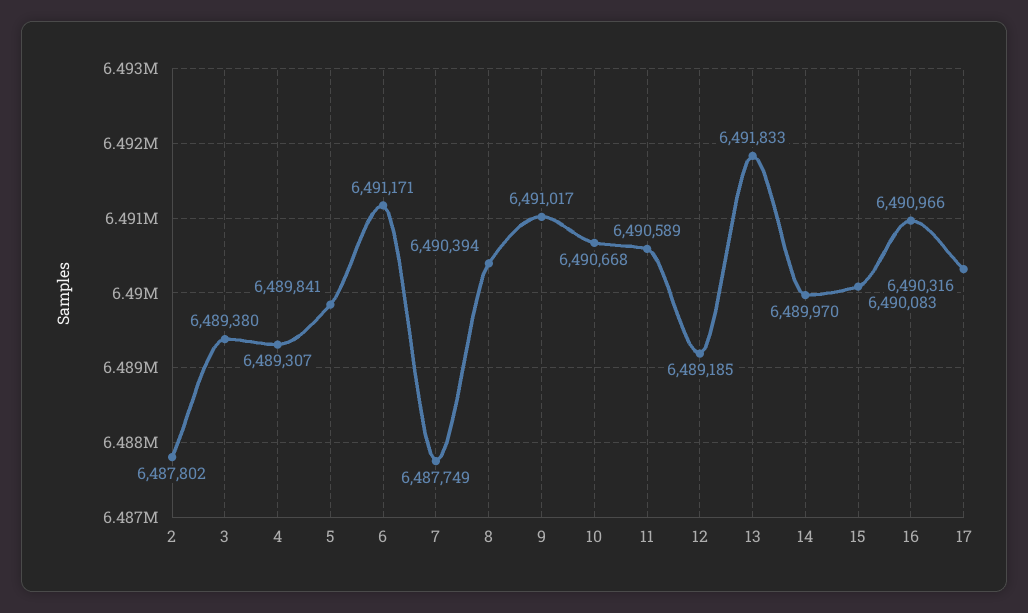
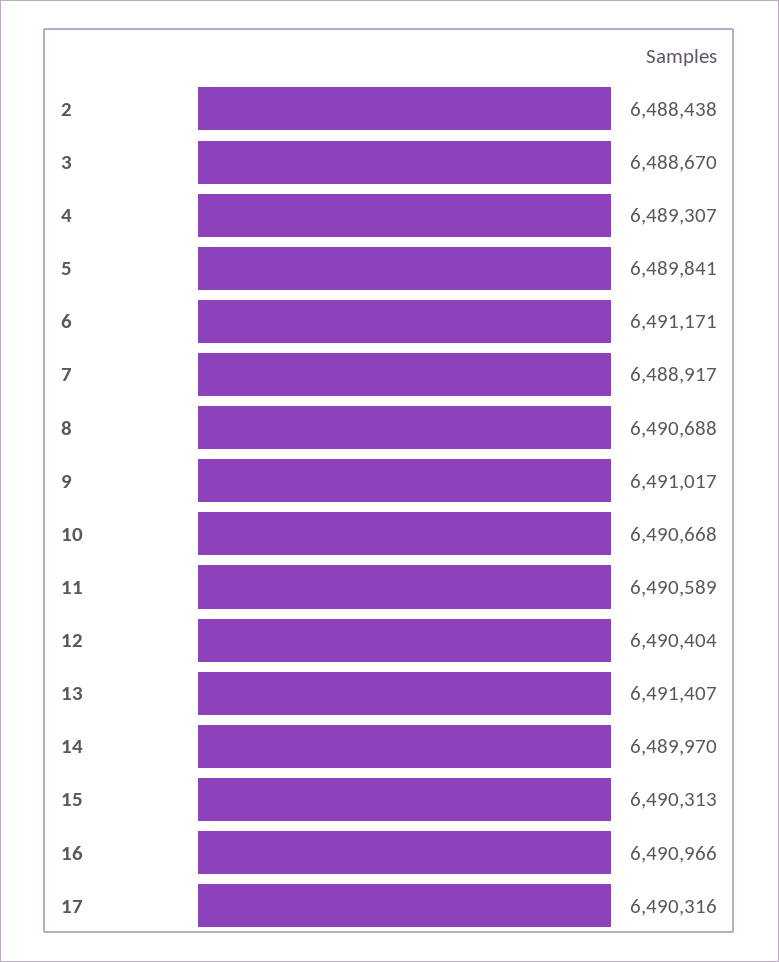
2: 6487802 -> 6488438
3: 6489380 -> 6488670
7: 6487749 -> 6488917
8: 6490394 -> 6490688
12: 6489185 -> 6490404
13: 6491833 -> 6491407
15: 6490083 -> 6490313

